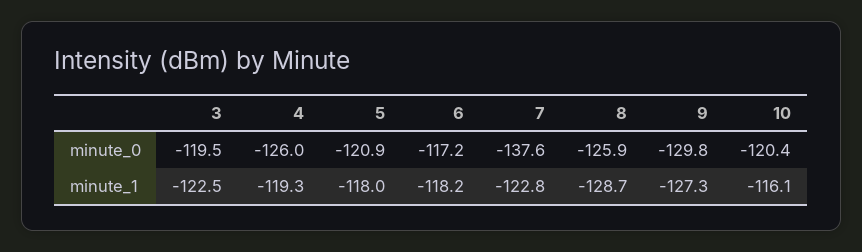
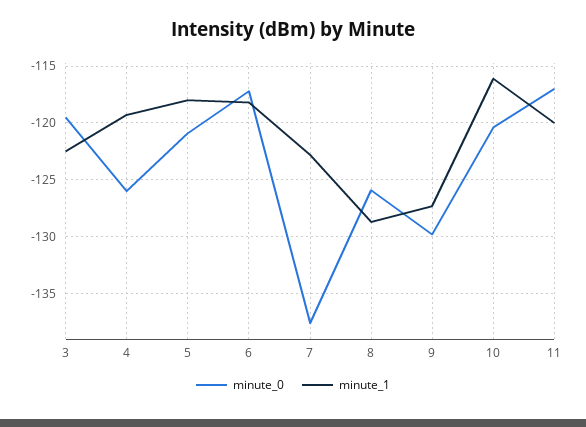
minute_0, 11: none -> -117
minute_1, 11: none -> -120

